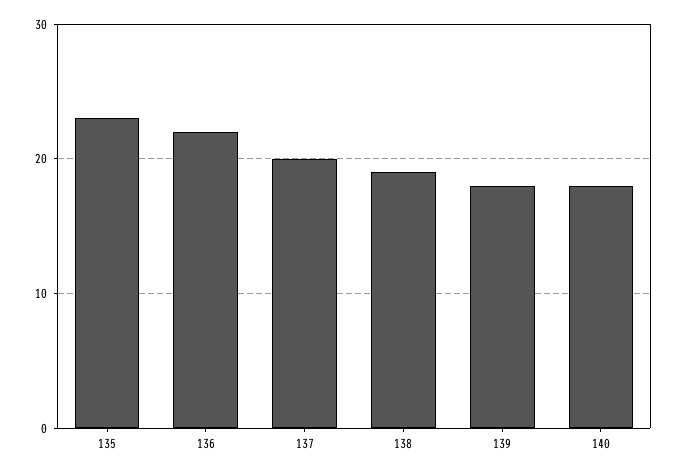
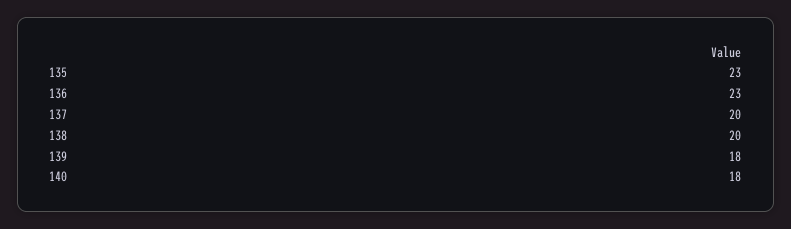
136: 22 -> 23
138: 19 -> 20

